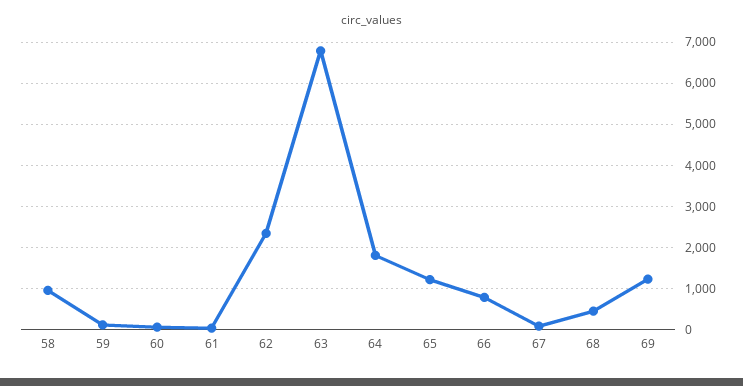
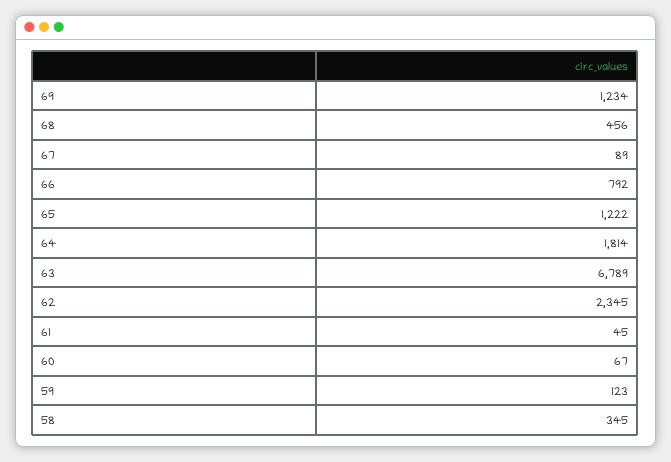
58: 1000 -> 345

